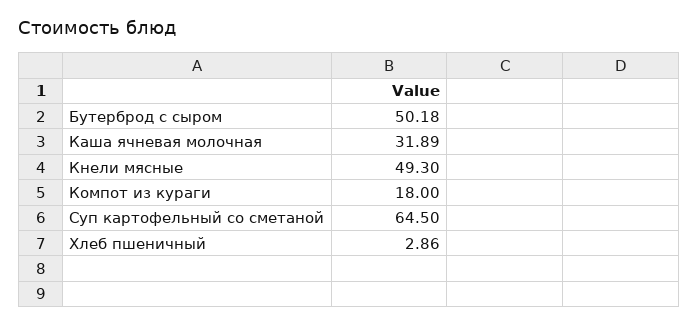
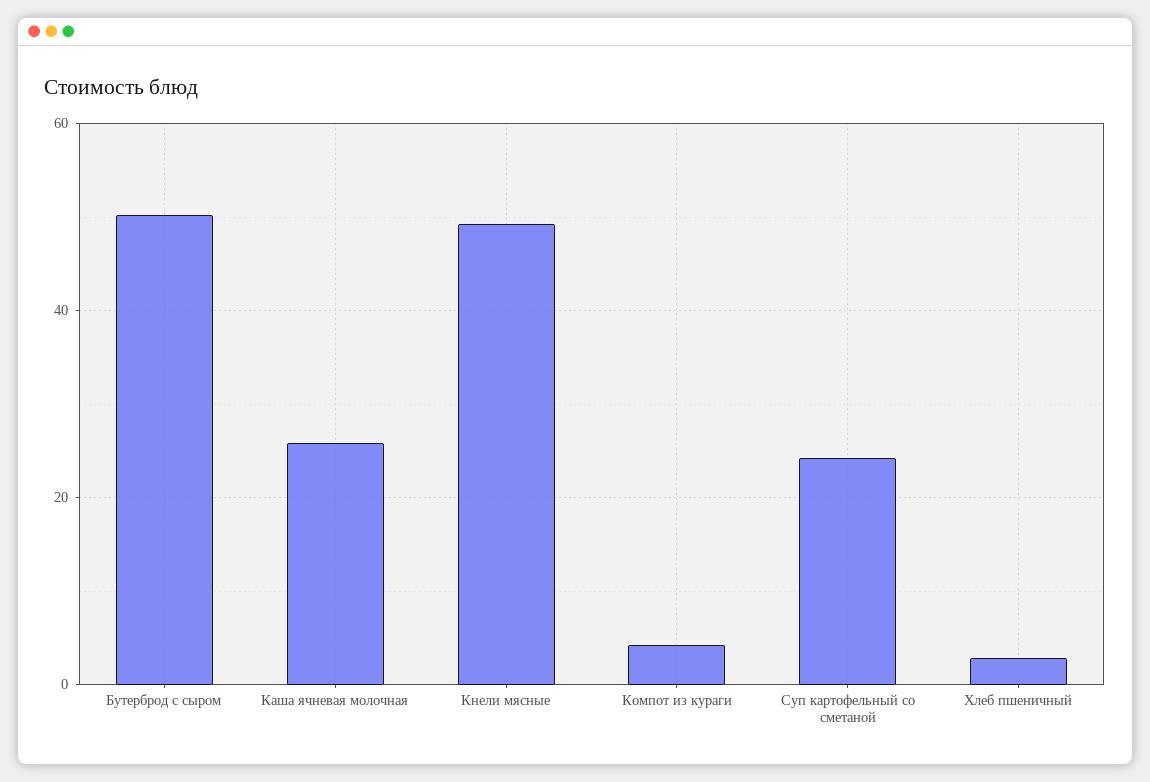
Каша ячневая молочная: 31.89 -> 26
Компот из кураги: 18 -> 4
Суп картофельный со сметаной: 64.5 -> 24

